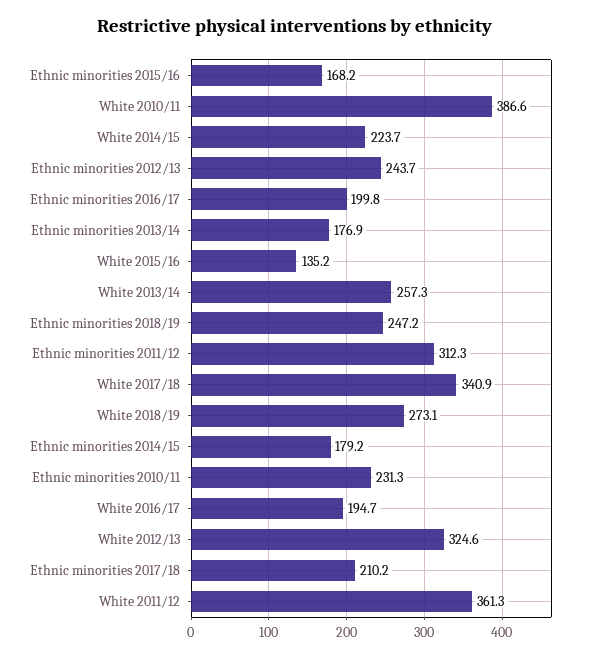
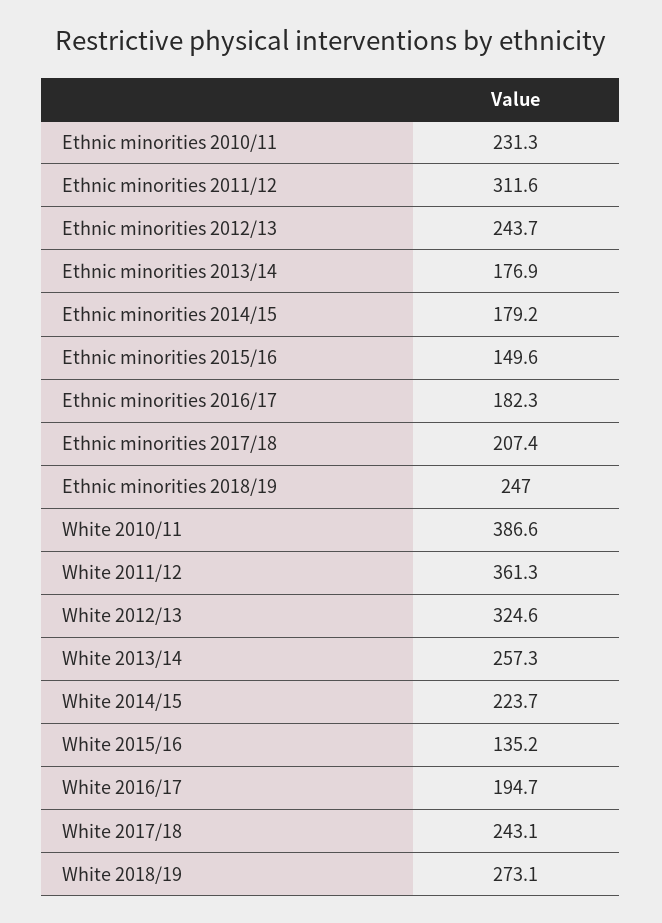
Ethnic minorities 2015/16: 168.2 -> 149.6
Ethnic minorities 2016/17: 199.8 -> 182.3
Ethnic minorities 2018/19: 247.2 -> 247
Ethnic minorities 2011/12: 312.3 -> 311.6
White 2017/18: 340.9 -> 243.1
Ethnic minorities 2017/18: 210.2 -> 207.4

